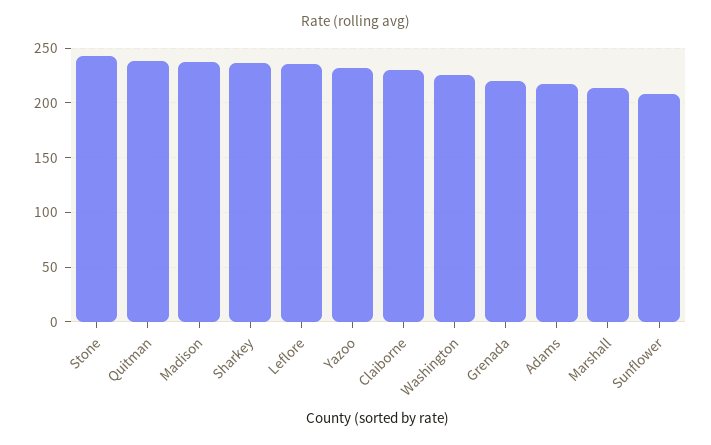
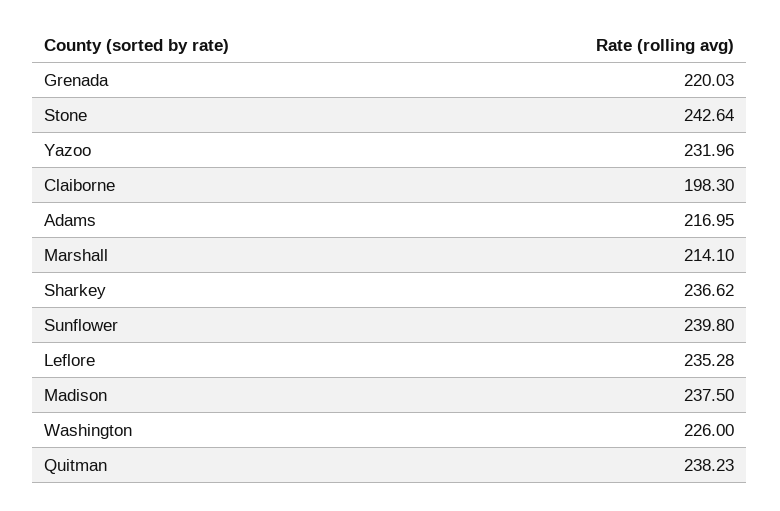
Claiborne: 230 -> 198.3
Sunflower: 210 -> 239.8

